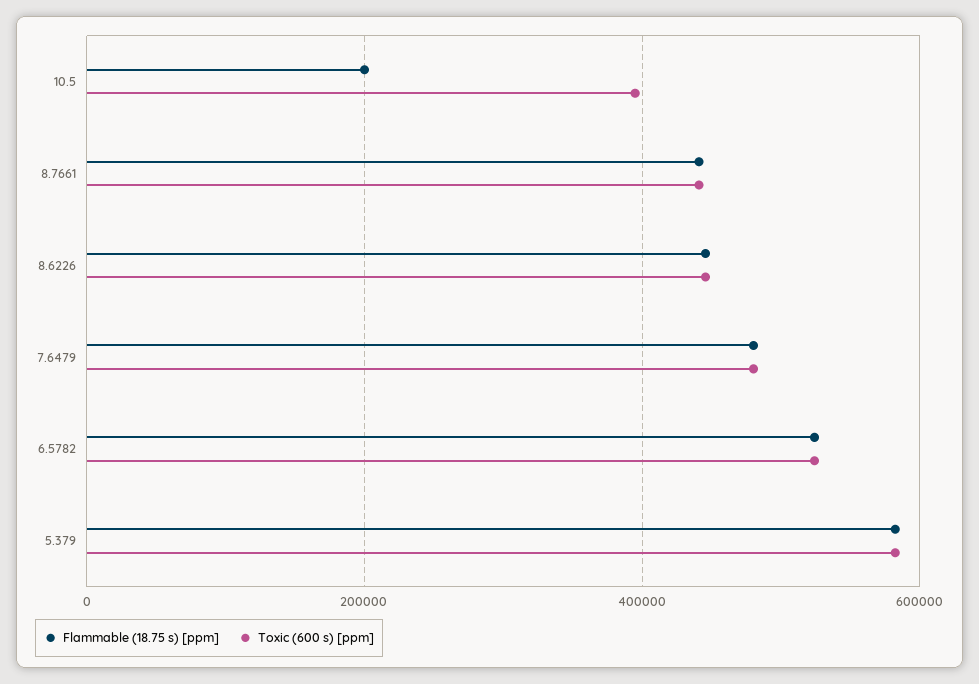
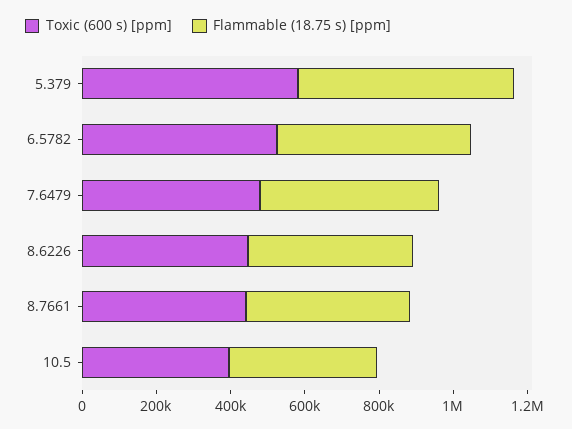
Flammable (18.75 s) [ppm], 10.5: 200000 -> 400000

